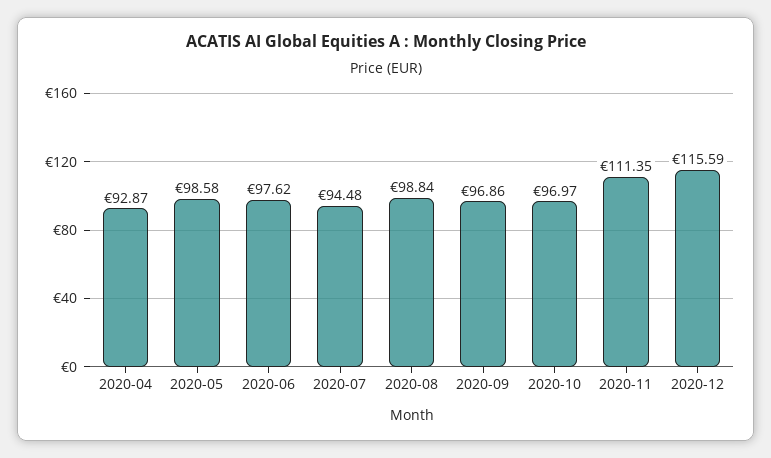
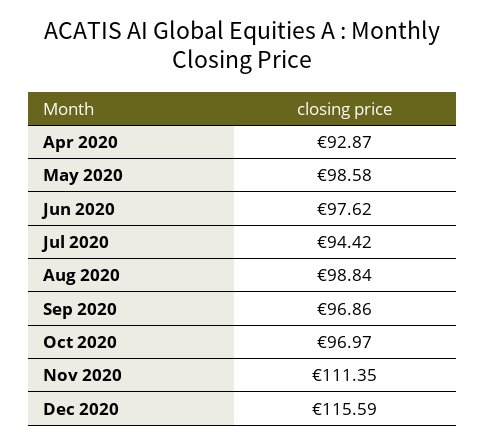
2020-07: 94.48 -> 94.42

